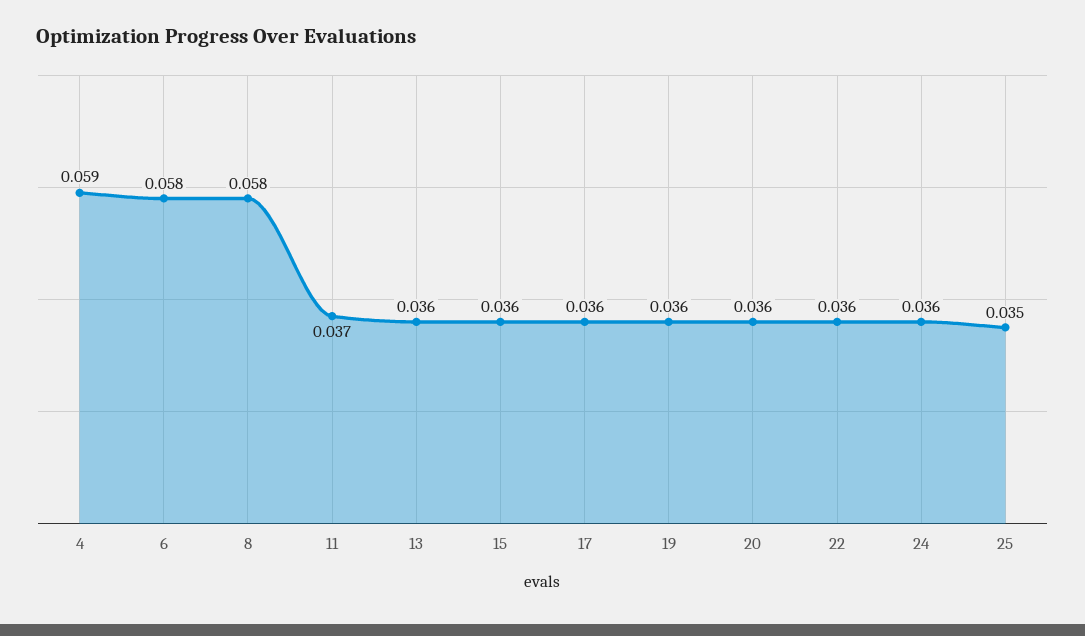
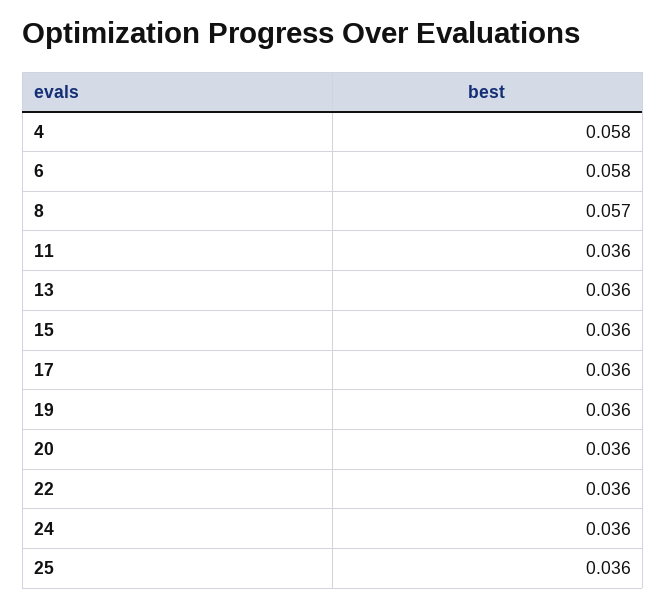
4: 0.059 -> 0.058
8: 0.058 -> 0.057
11: 0.037 -> 0.036
25: 0.035 -> 0.036

